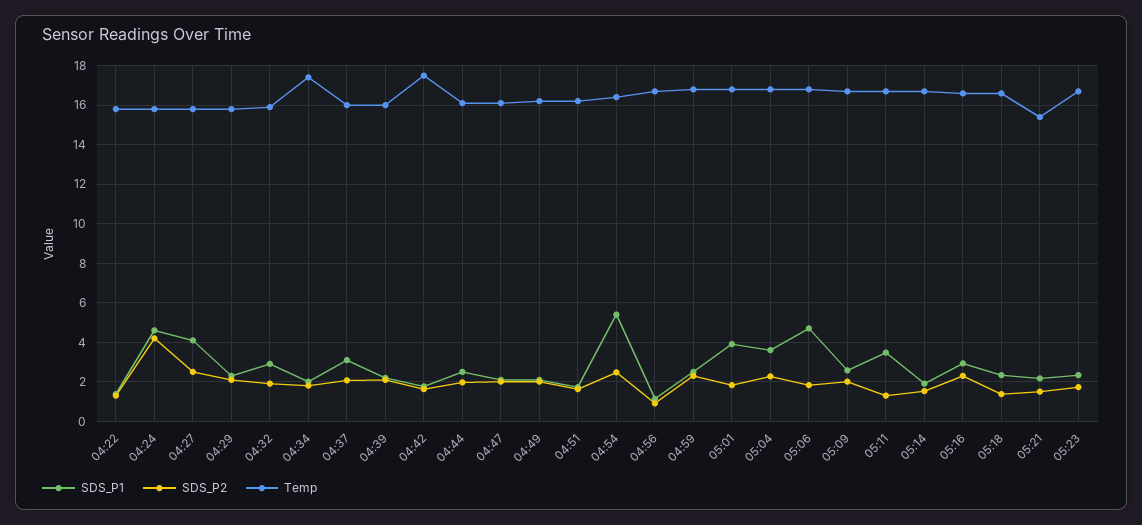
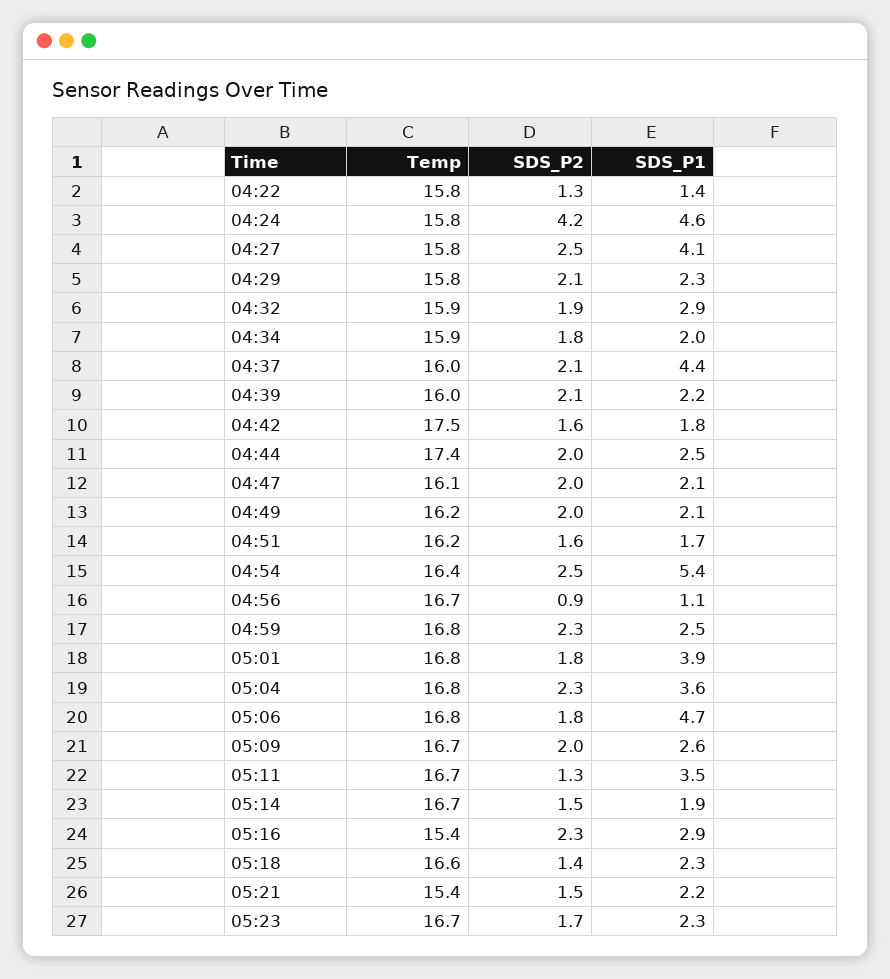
Temp, 04:34: 17.5 -> 15.9
SDS_P1, 04:37: 3 -> 4.4
Temp, 04:44: 16 -> 17.4
Temp, 05:16: 16.5 -> 15.4

